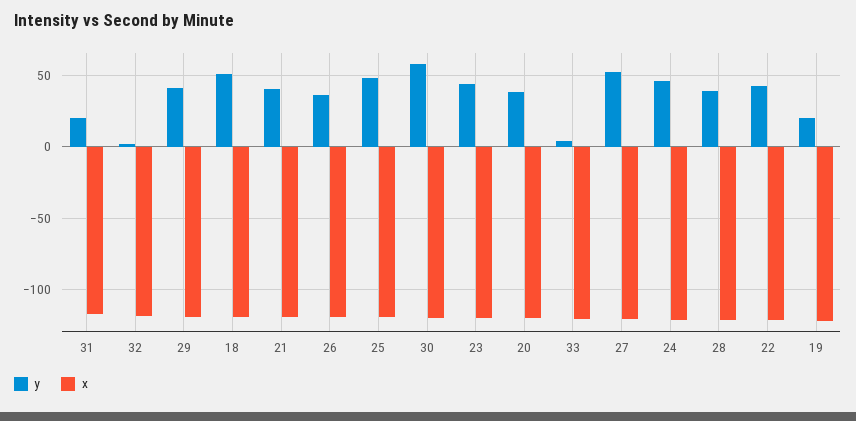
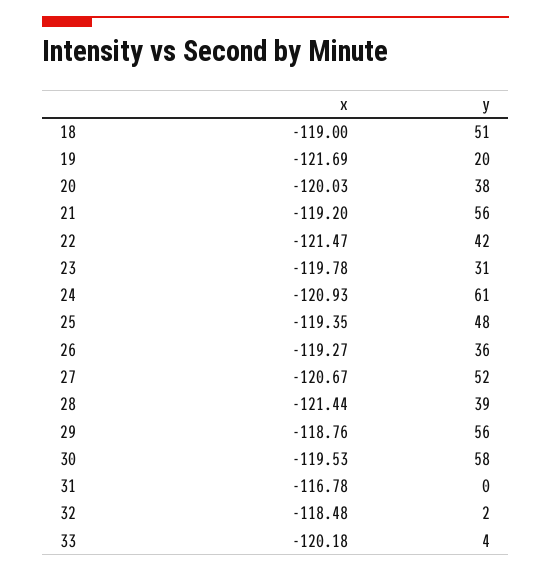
y, 31: 20 -> 0
y, 29: 40 -> 56
y, 21: 40 -> 56
y, 23: 45 -> 31
y, 24: 45 -> 61

